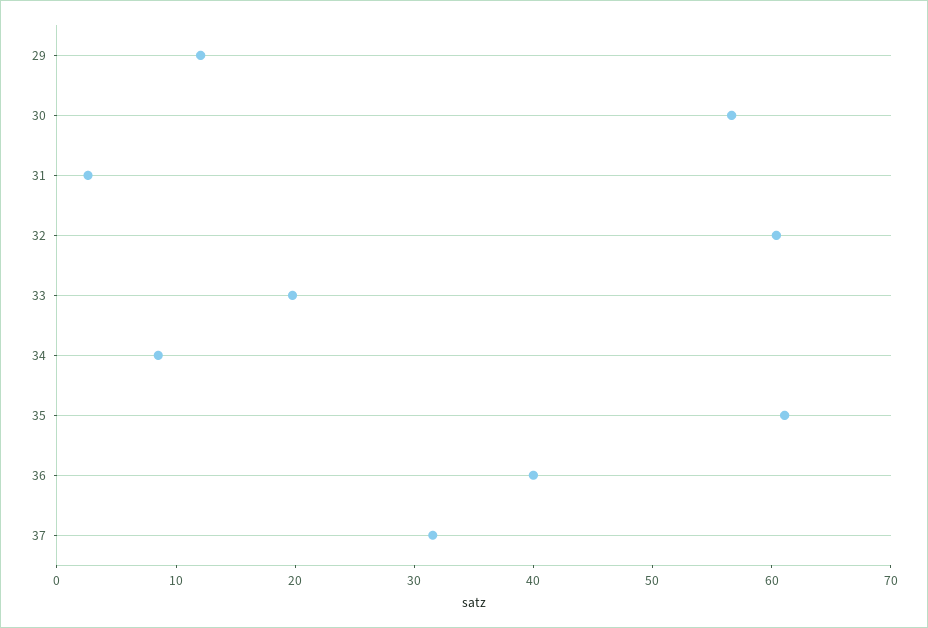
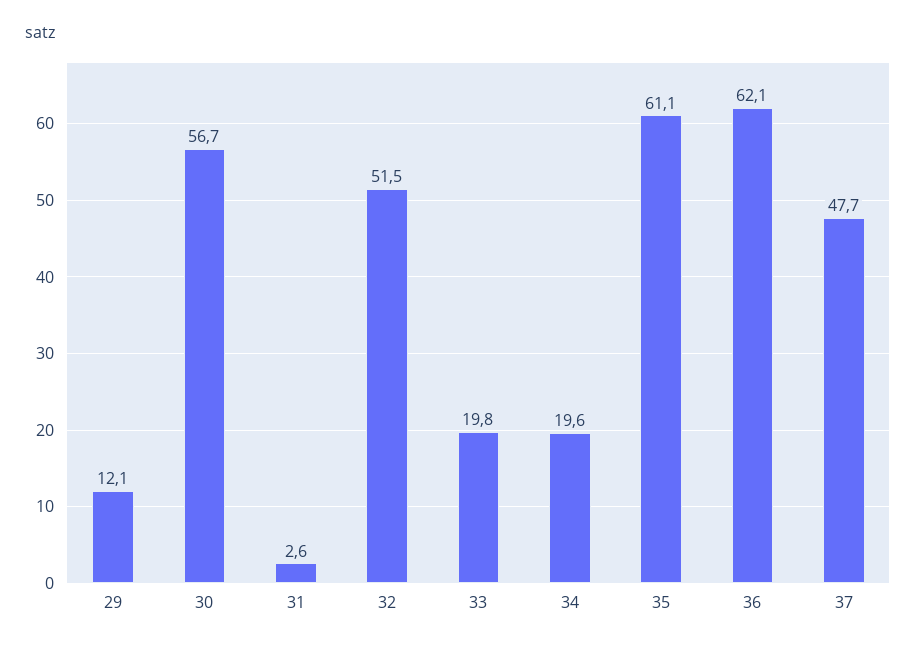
32: 60 -> 51.5
34: 8 -> 19.6
36: 40 -> 62.1
37: 32 -> 47.7

